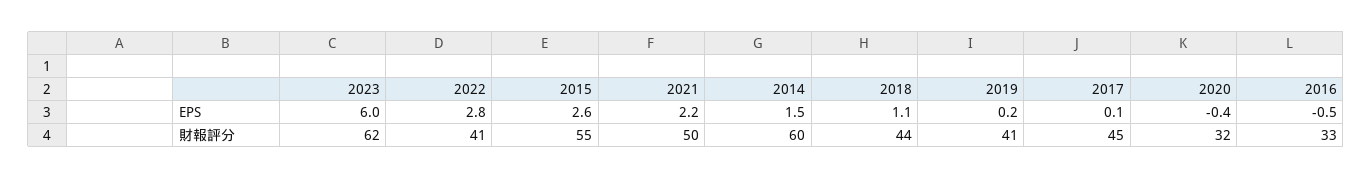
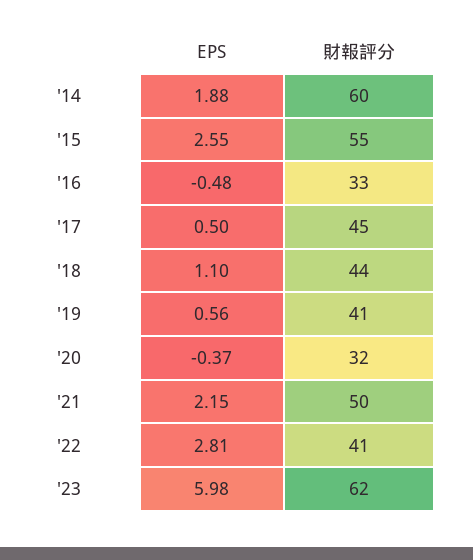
2014, EPS: 1.5 -> 1.88
2019, EPS: 0.2 -> 0.56
2017, EPS: 0.1 -> 0.5

